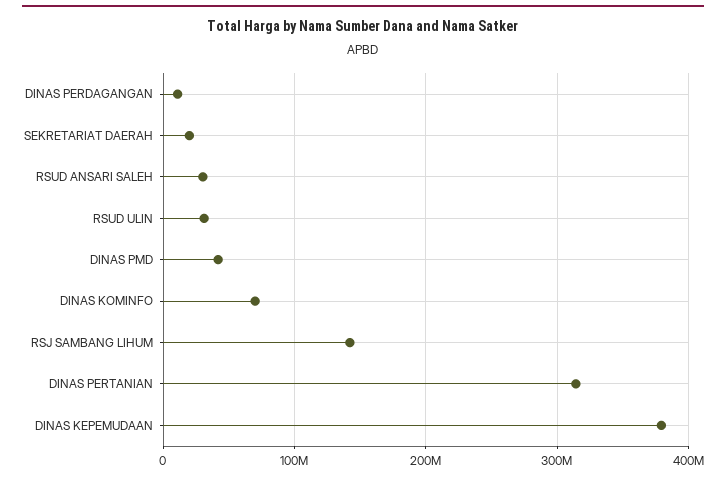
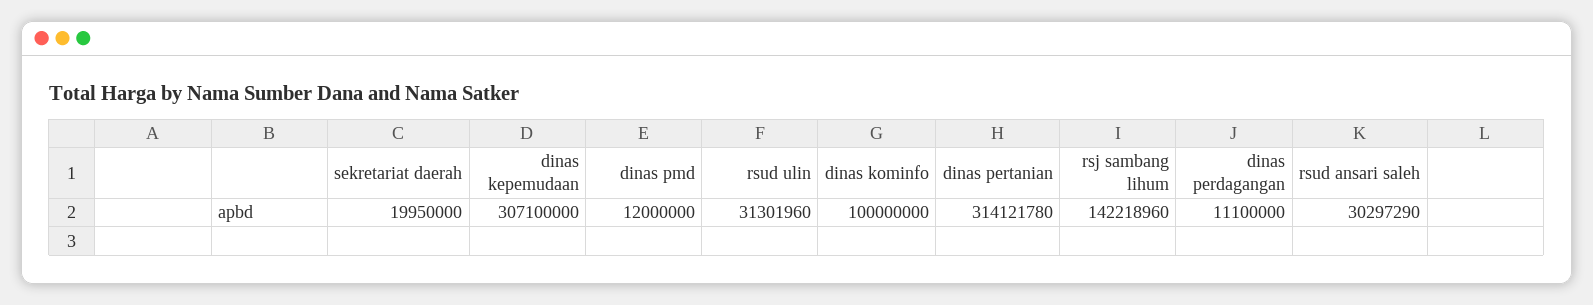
DINAS PMD: 40000000 -> 12000000
DINAS KOMINFO: 70000000 -> 100000000
DINAS KEPEMUDAAN: 380000000 -> 307100000

